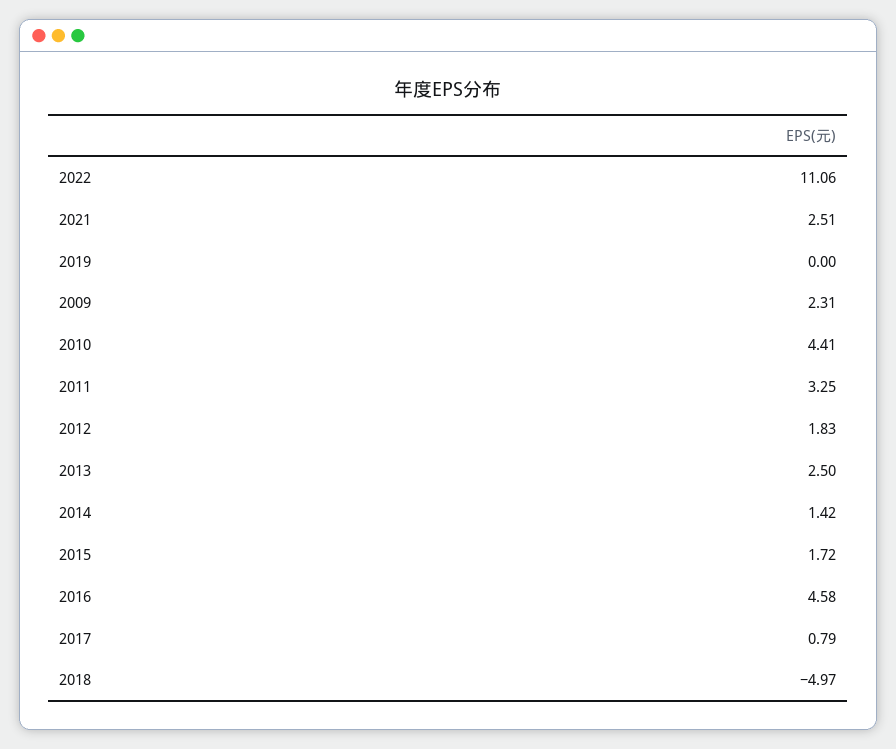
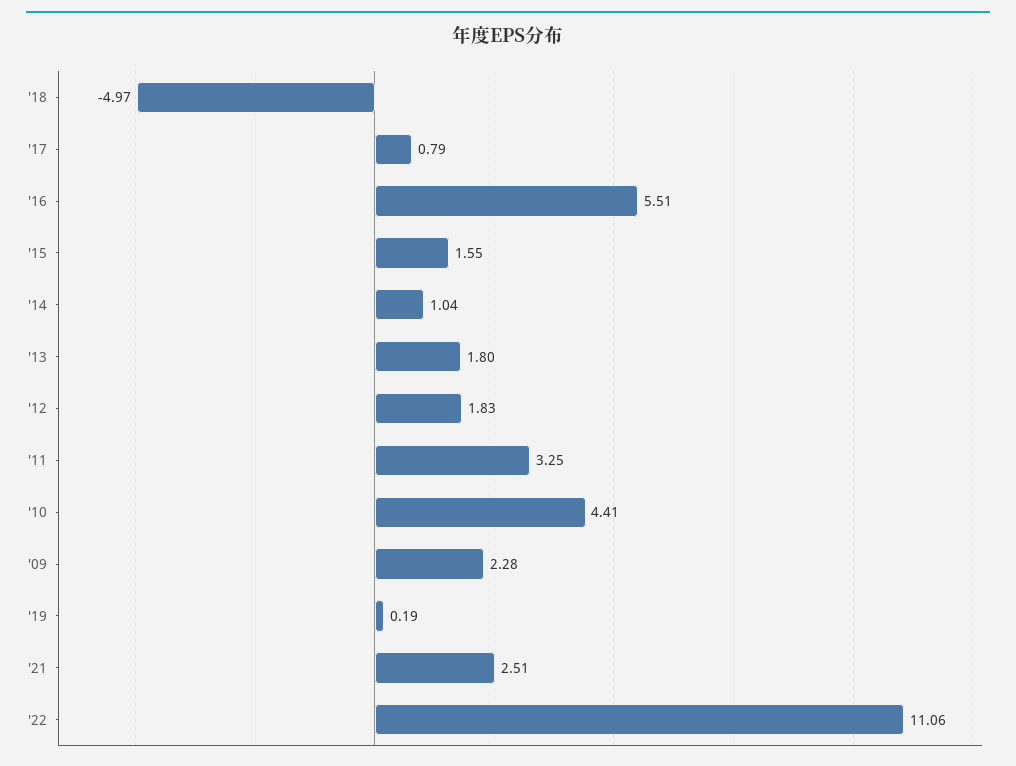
2019: 0 -> 0.19
2009: 2.31 -> 2.28
2013: 2.5 -> 1.8
2014: 1.42 -> 1.04
2015: 1.72 -> 1.55
2016: 4.58 -> 5.51

